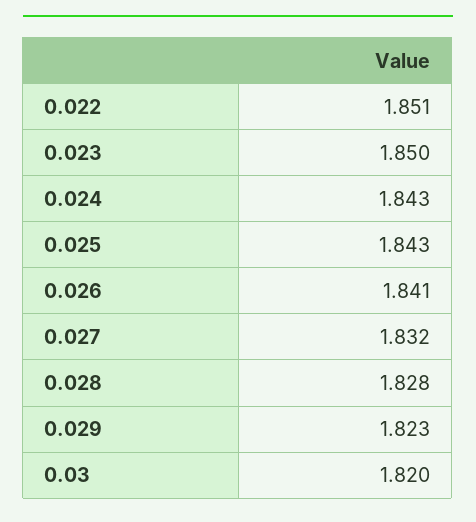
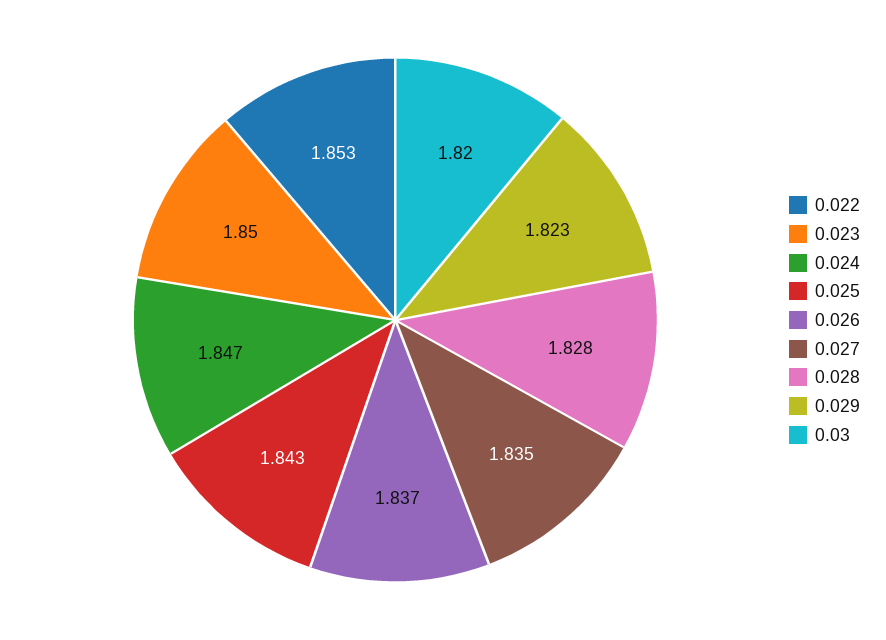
0.022: 1.851 -> 1.853
0.024: 1.843 -> 1.847
0.026: 1.841 -> 1.837
0.027: 1.832 -> 1.835

